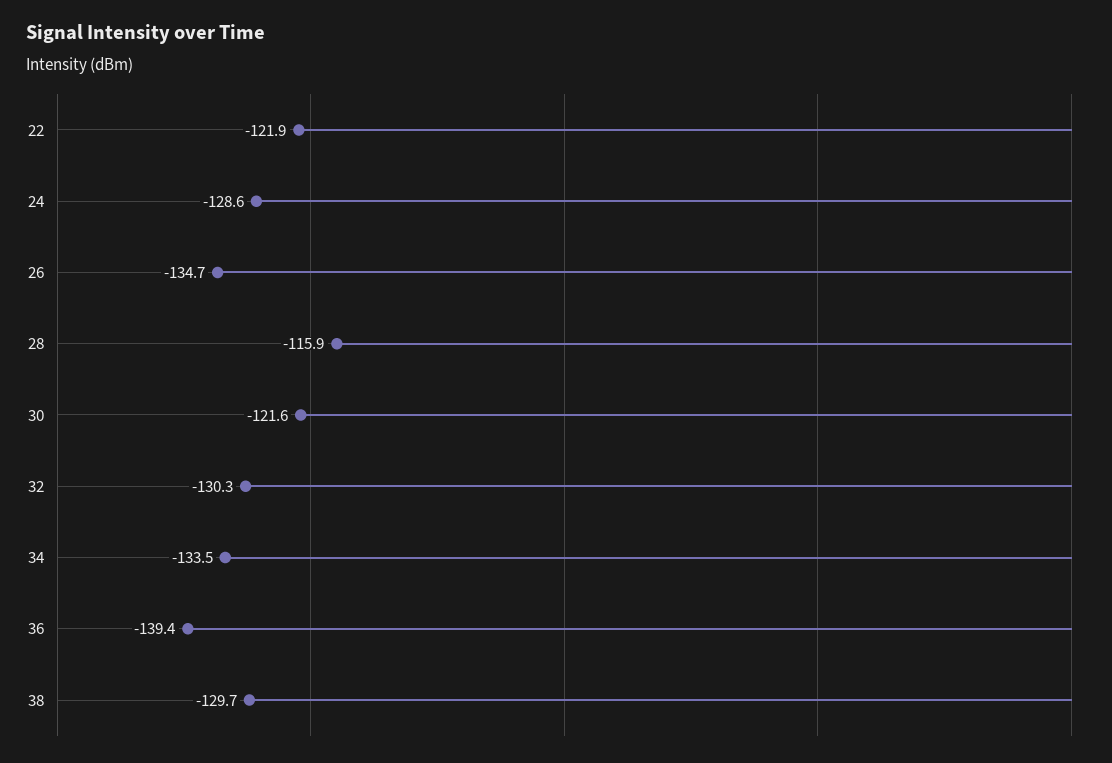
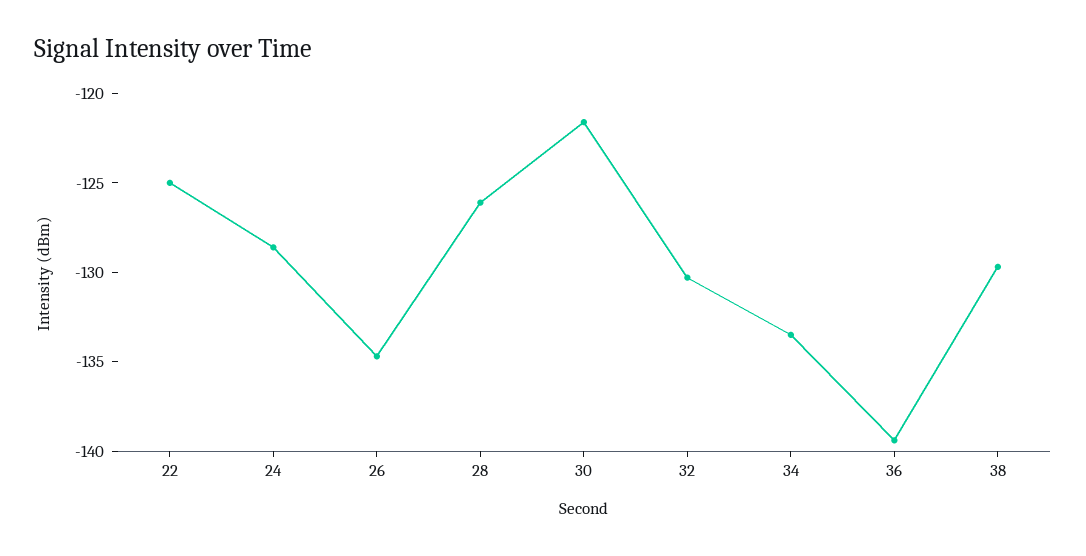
22: -121.9 -> -125
28: -115.9 -> -126

